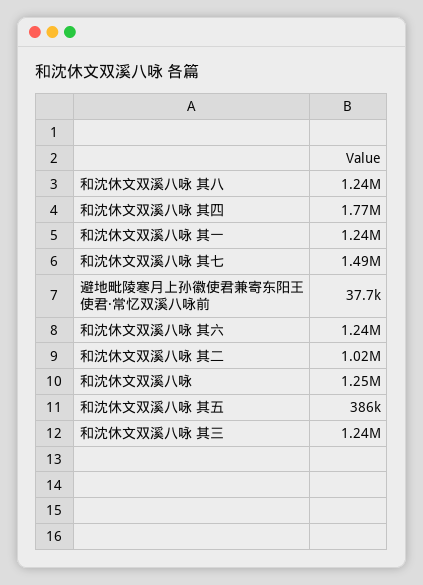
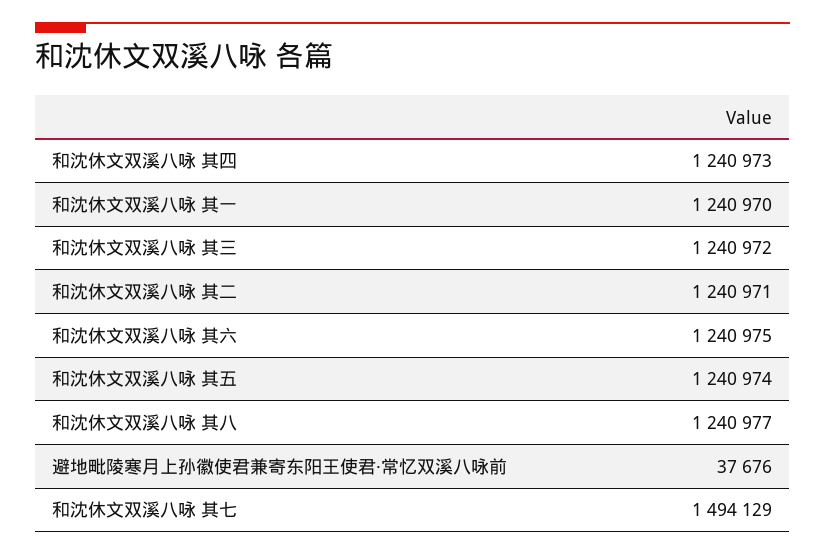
和沈休文双溪八咏 其四: 1770000 -> 1240973
和沈休文双溪八咏 其二: 1020000 -> 1240971
和沈休文双溪八咏: 1250000 -> none
和沈休文双溪八咏 其五: 386000 -> 1240974

